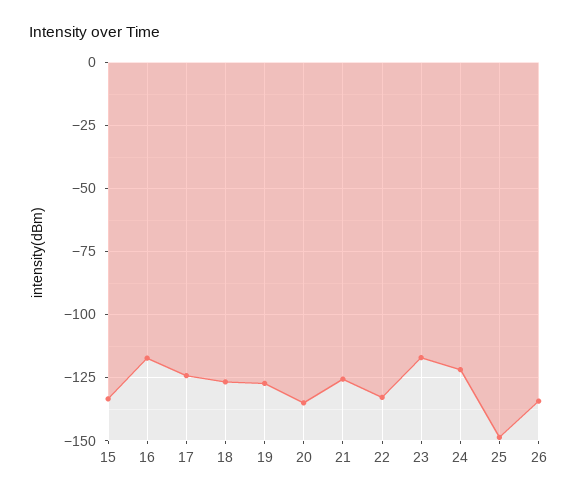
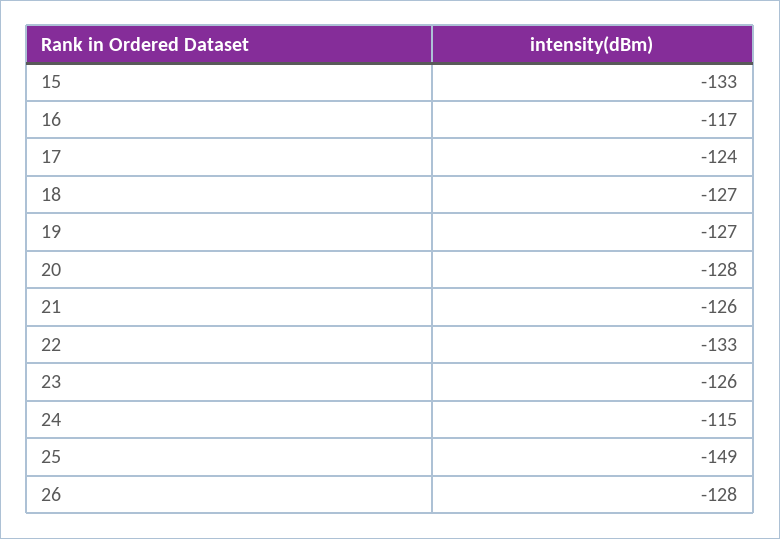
20: -135 -> -128
23: -117.5 -> -126
24: -122.5 -> -115
26: -135 -> -128

